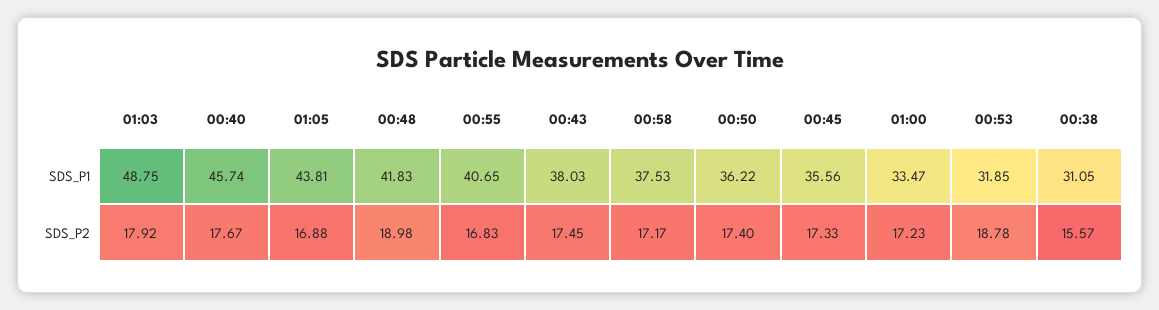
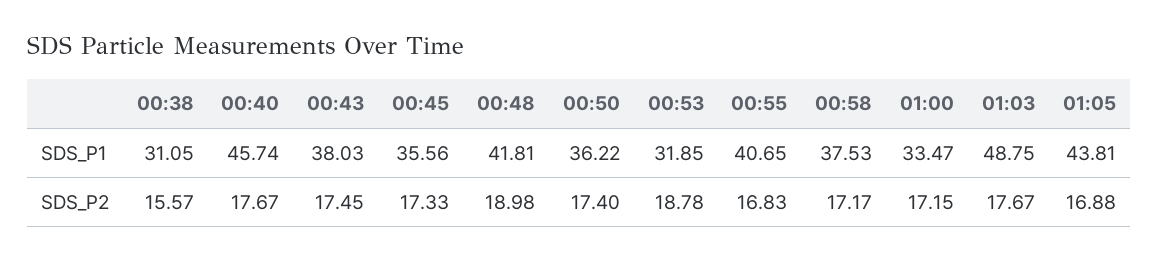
00:48, SDS_P1: 41.83 -> 41.81
01:03, SDS_P2: 17.92 -> 17.67
01:00, SDS_P2: 17.23 -> 17.15

